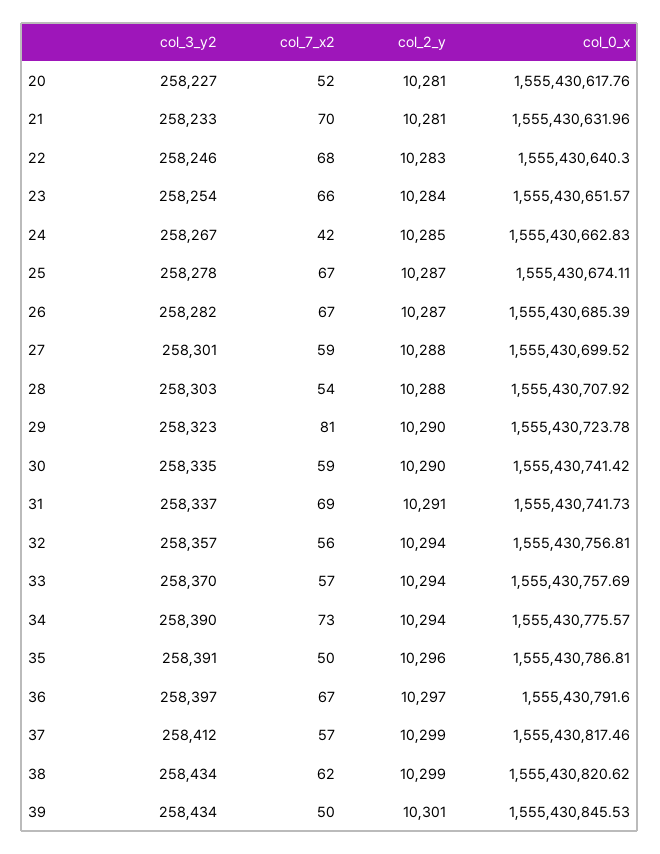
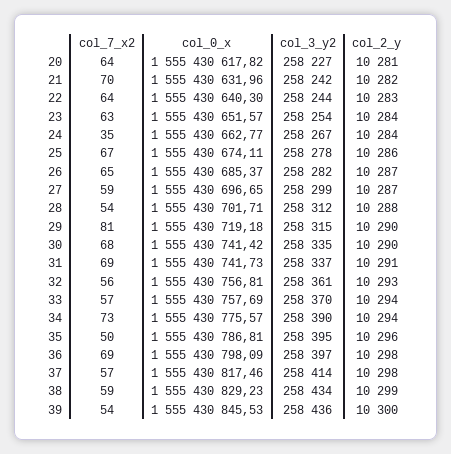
col_7_x2, 20: 52 -> 64
col_0_x, 20: 1555430617.76 -> 1555430617.82
col_3_y2, 21: 258233 -> 258242
col_2_y, 21: 10281 -> 10282
col_3_y2, 22: 258246 -> 258244
col_7_x2, 22: 68 -> 64
col_7_x2, 23: 66 -> 63
col_7_x2, 24: 42 -> 35
col_2_y, 24: 10285 -> 10284
col_0_x, 24: 1555430662.83 -> 1555430662.77
col_2_y, 25: 10287 -> 10286
col_7_x2, 26: 67 -> 65
col_0_x, 26: 1555430685.39 -> 1555430685.37
col_3_y2, 27: 258301 -> 258299
col_2_y, 27: 10288 -> 10287
col_0_x, 27: 1555430699.52 -> 1555430696.65
col_3_y2, 28: 258303 -> 258312
col_0_x, 28: 1555430707.92 -> 1555430701.71
col_3_y2, 29: 258323 -> 258315
col_0_x, 29: 1555430723.78 -> 1555430719.18
col_7_x2, 30: 59 -> 68
col_3_y2, 32: 258357 -> 258361
col_2_y, 32: 10294 -> 10293
col_3_y2, 35: 258391 -> 258395
col_7_x2, 36: 67 -> 69
col_2_y, 36: 10297 -> 10298
col_0_x, 36: 1555430791.6 -> 1555430798.09
col_3_y2, 37: 258412 -> 258414
col_2_y, 37: 10299 -> 10298
col_7_x2, 38: 62 -> 59
col_0_x, 38: 1555430820.62 -> 1555430829.23
col_3_y2, 39: 258434 -> 258436
col_7_x2, 39: 50 -> 54
col_2_y, 39: 10301 -> 10300

